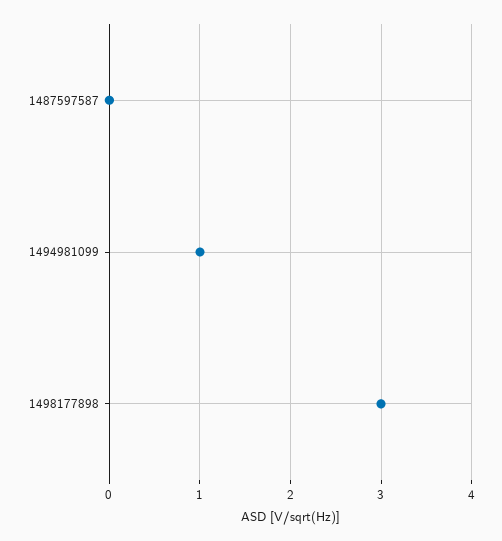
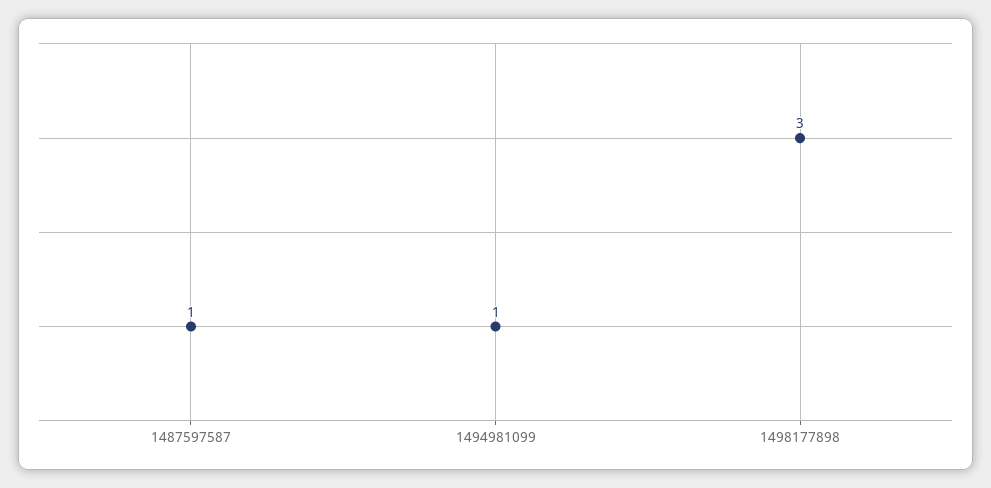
1487597587: 0 -> 1

